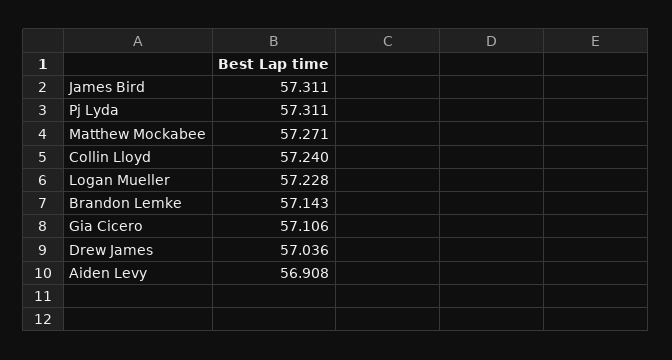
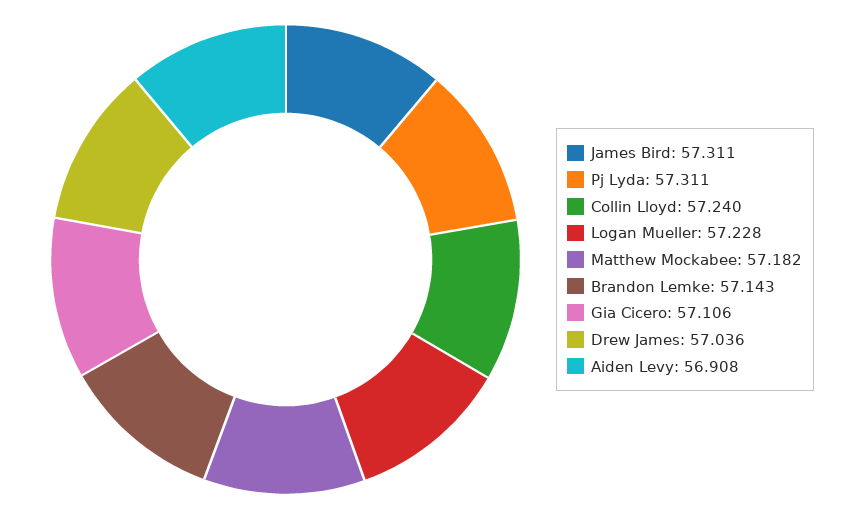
Matthew Mockabee: 57.271 -> 57.182

